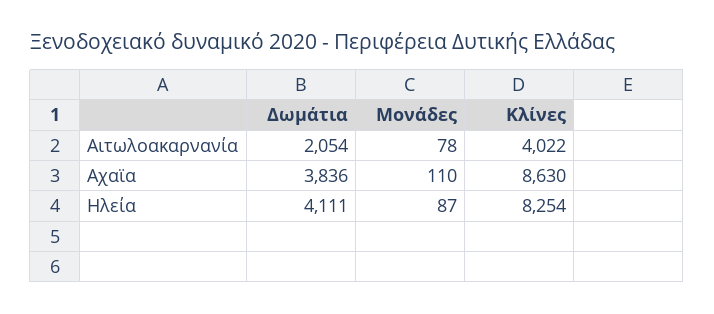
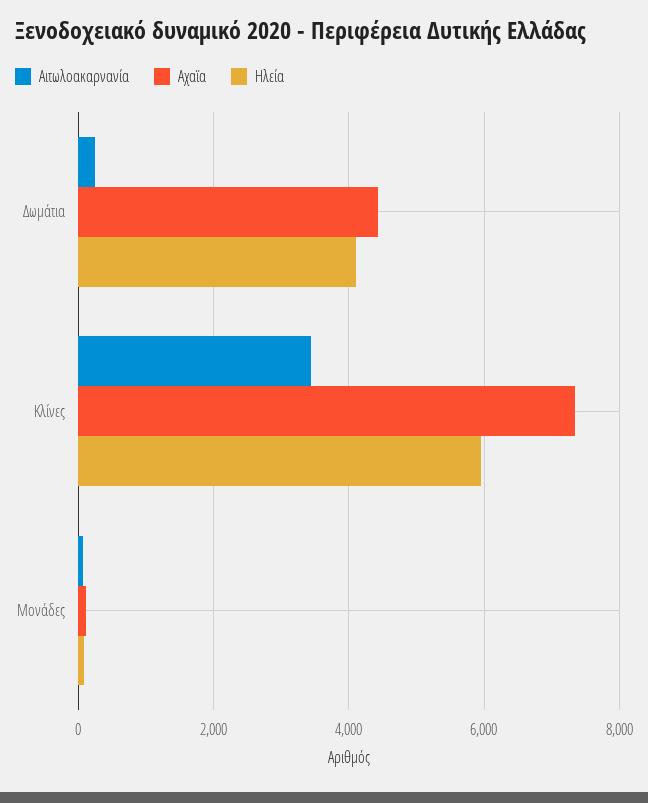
Αιτωλοακαρνανία, Δωμάτια: 2054 -> 200
Αιτωλοακαρνανία, Κλίνες: 4022 -> 3400
Αχαϊα, Δωμάτια: 3836 -> 4400
Αχαϊα, Κλίνες: 8630 -> 7400
Ηλεία, Κλίνες: 8254 -> 6000

